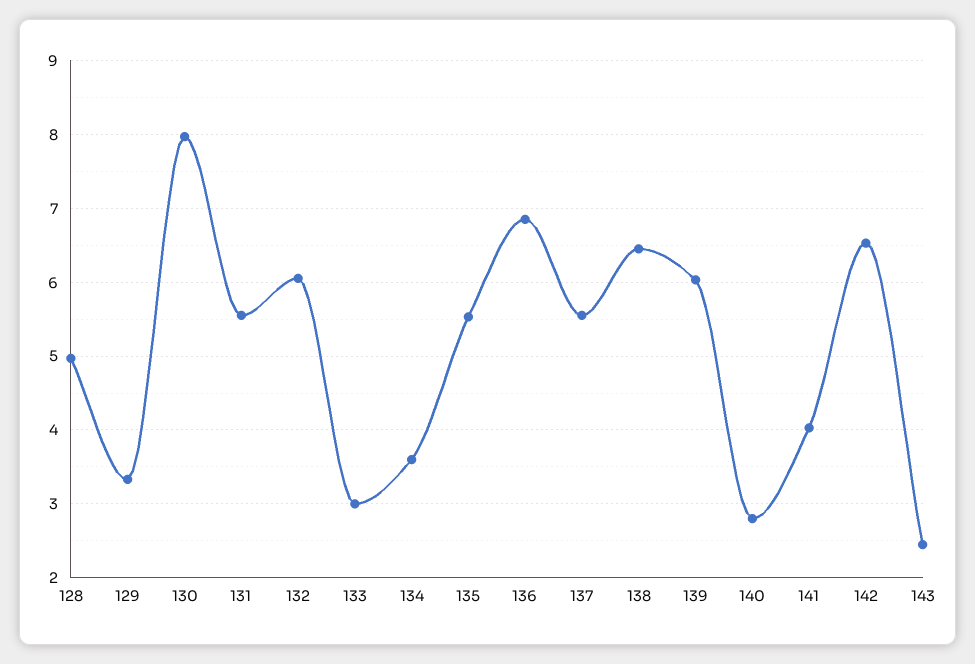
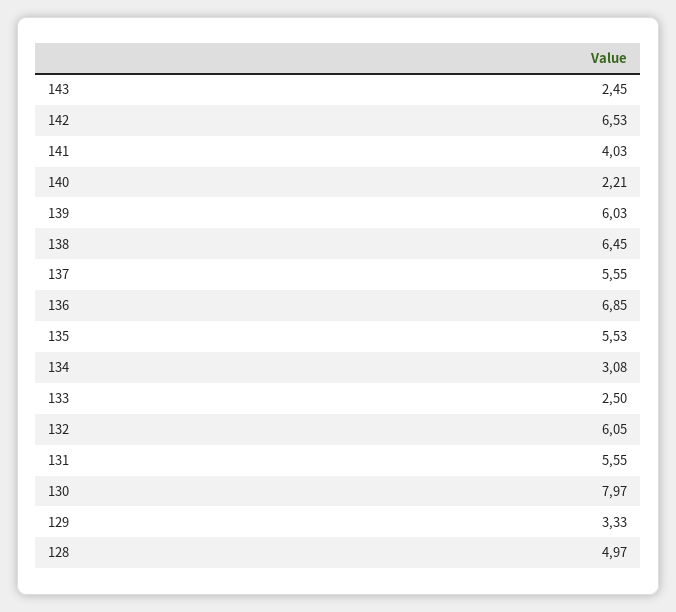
133: 3 -> 2.5
134: 3.6 -> 3.08
140: 2.8 -> 2.21

